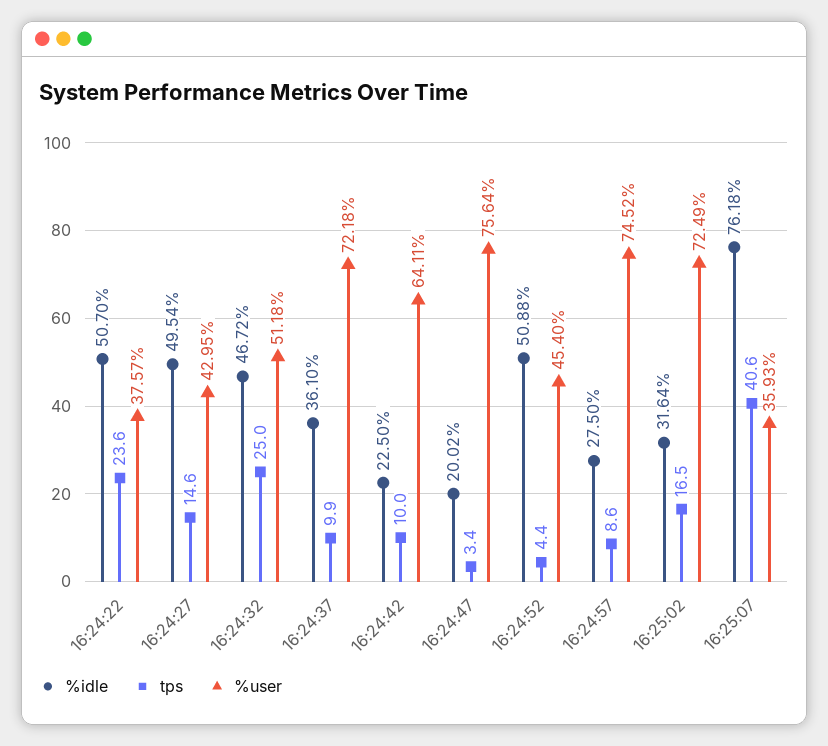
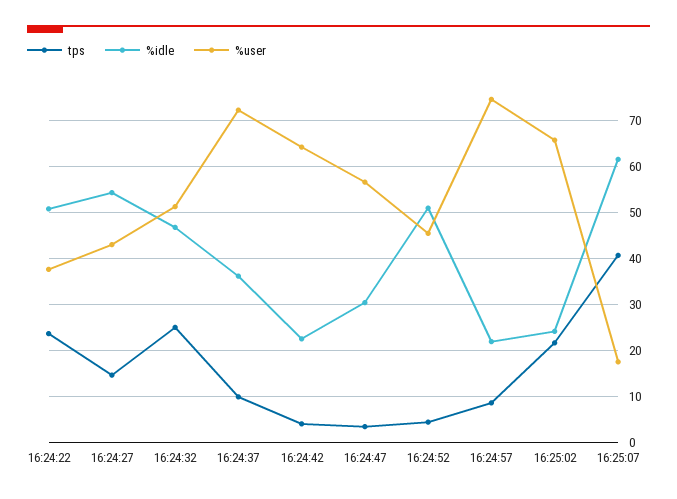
%idle, 16:24:27: 49.54 -> 54
tps, 16:24:42: 10 -> 4
%idle, 16:24:47: 20.02 -> 30
%user, 16:24:47: 75.64 -> 56
%idle, 16:24:57: 27.5 -> 22
%idle, 16:25:02: 31.64 -> 24
tps, 16:25:02: 16.5 -> 22
%user, 16:25:02: 72.49 -> 66
%idle, 16:25:07: 76.18 -> 62
%user, 16:25:07: 35.93 -> 18

